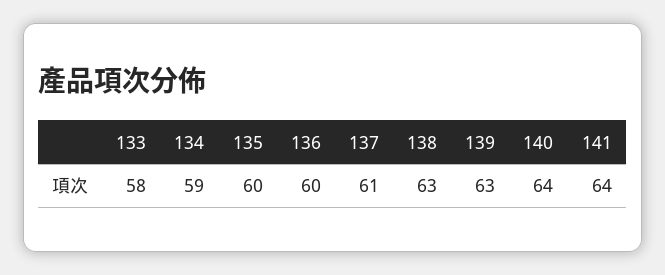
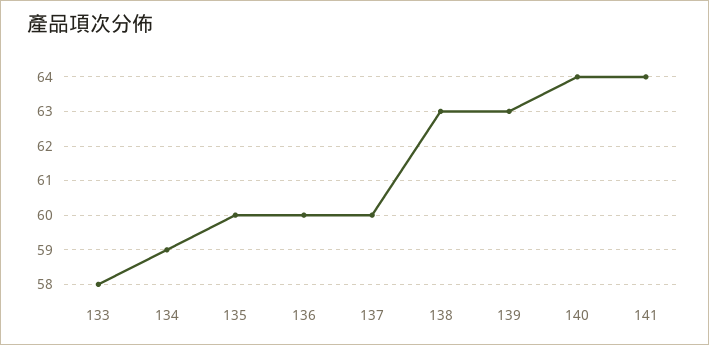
137: 61 -> 60

